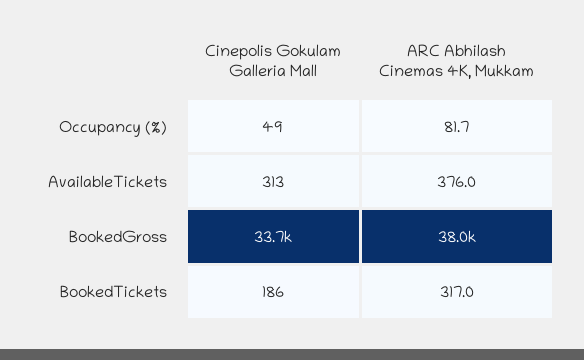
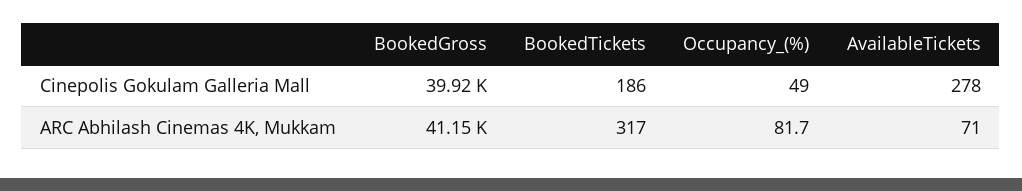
Cinepolis Gokulam Galleria Mall, AvailableTickets: 313 -> 278
ARC Abhilash Cinemas 4K, Mukkam, AvailableTickets: 376 -> 71
Cinepolis Gokulam Galleria Mall, BookedGross: 33700 -> 39920
ARC Abhilash Cinemas 4K, Mukkam, BookedGross: 38000 -> 41150

